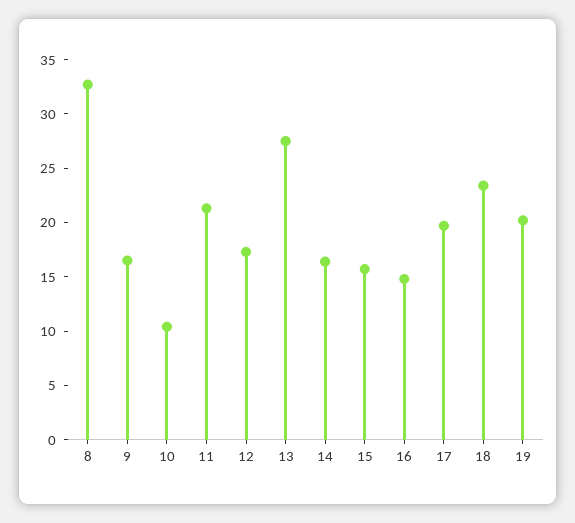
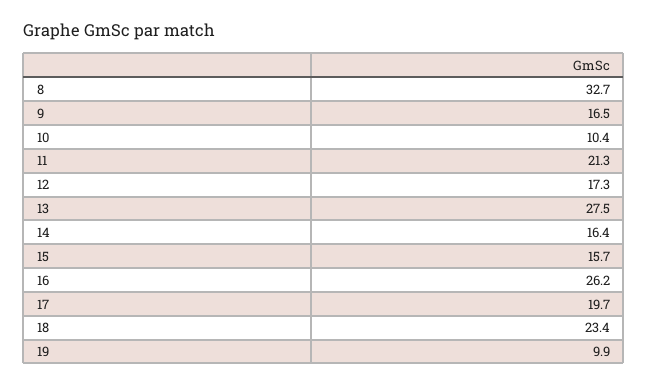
16: 15 -> 26.2
19: 20 -> 9.9

